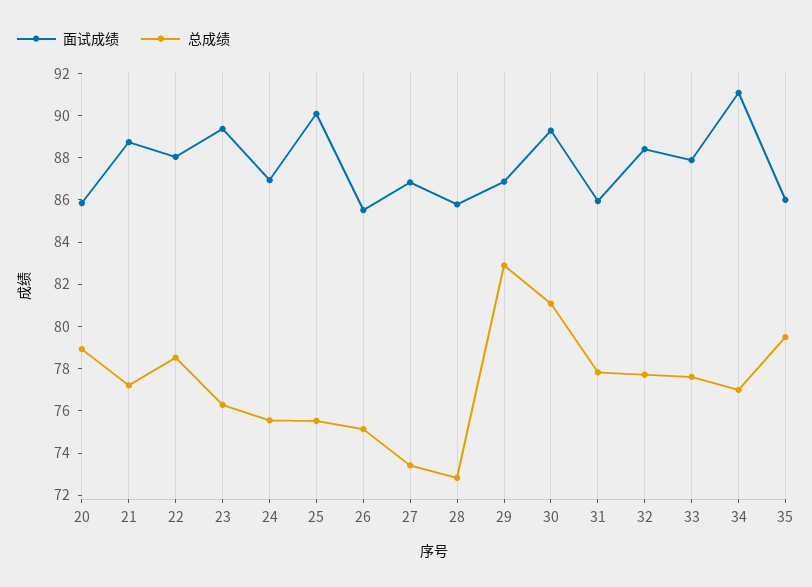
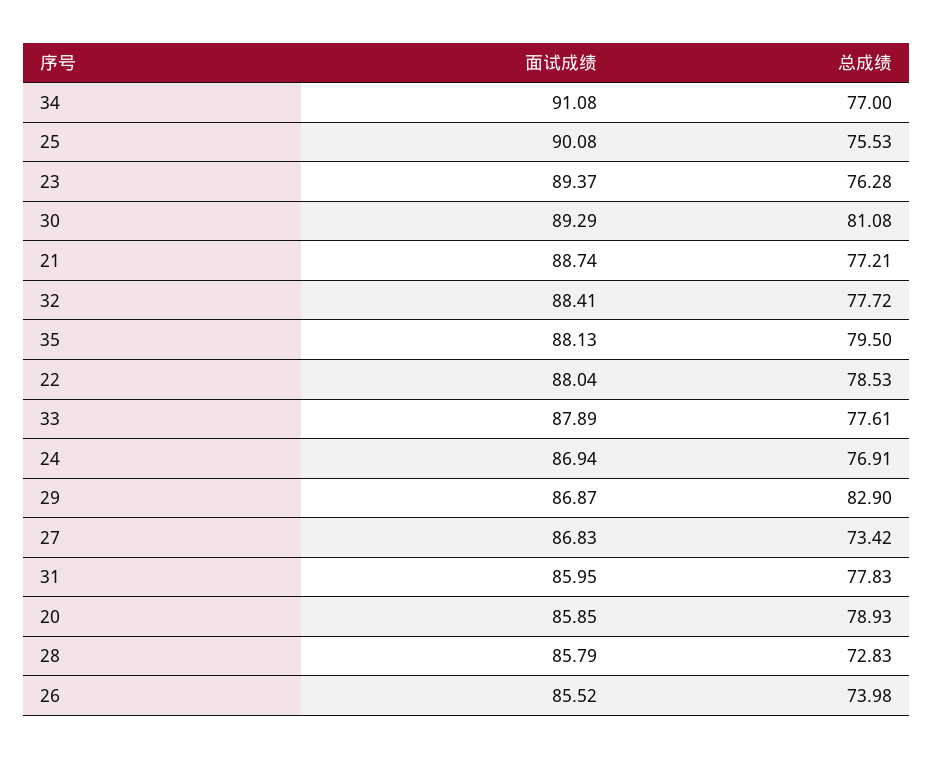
总成绩, 24: 75.5 -> 76.91
总成绩, 26: 75 -> 73.98
面试成绩, 35: 86 -> 88.13

